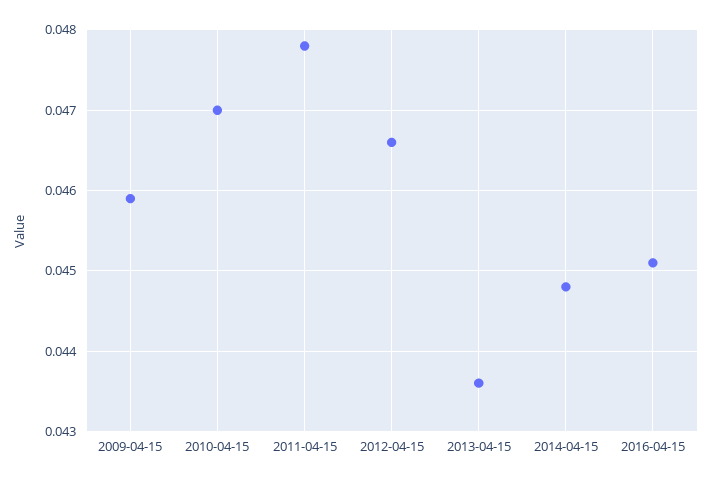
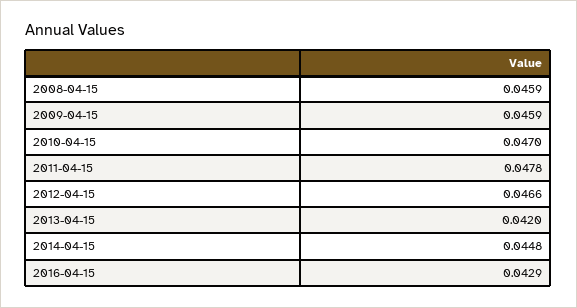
2013-04-15: 0.0436 -> 0.042
2016-04-15: 0.0451 -> 0.0429
2008-04-15: none -> 0.0459

